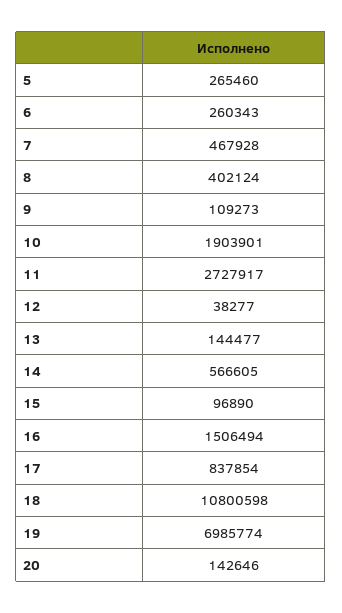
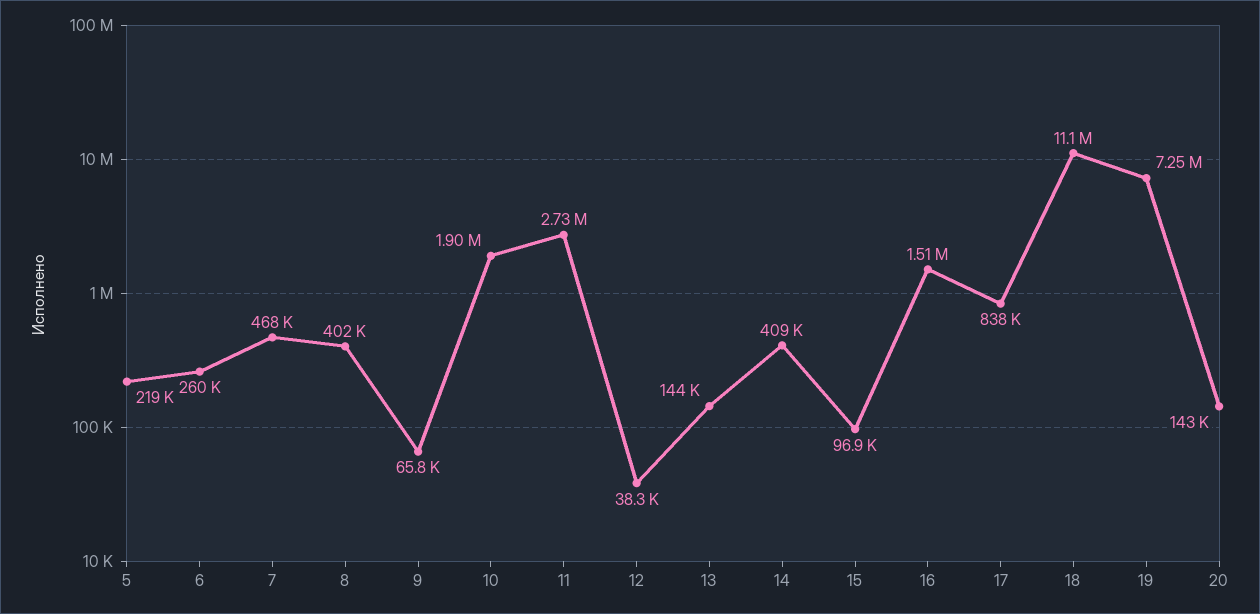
5: 265460 -> 219000
9: 109273 -> 65800
14: 566605 -> 409000
18: 10800598 -> 11100000
19: 6985774 -> 7250000

